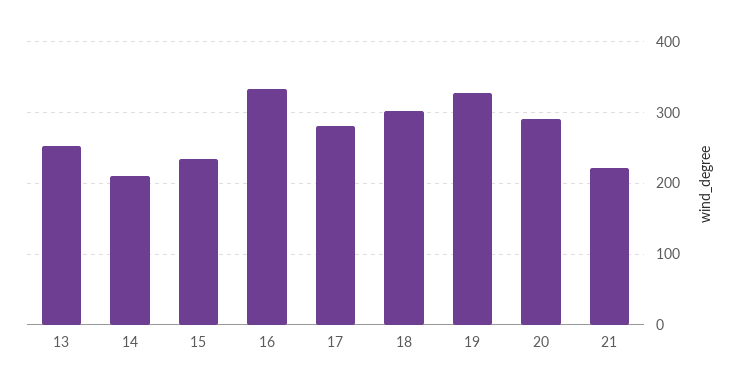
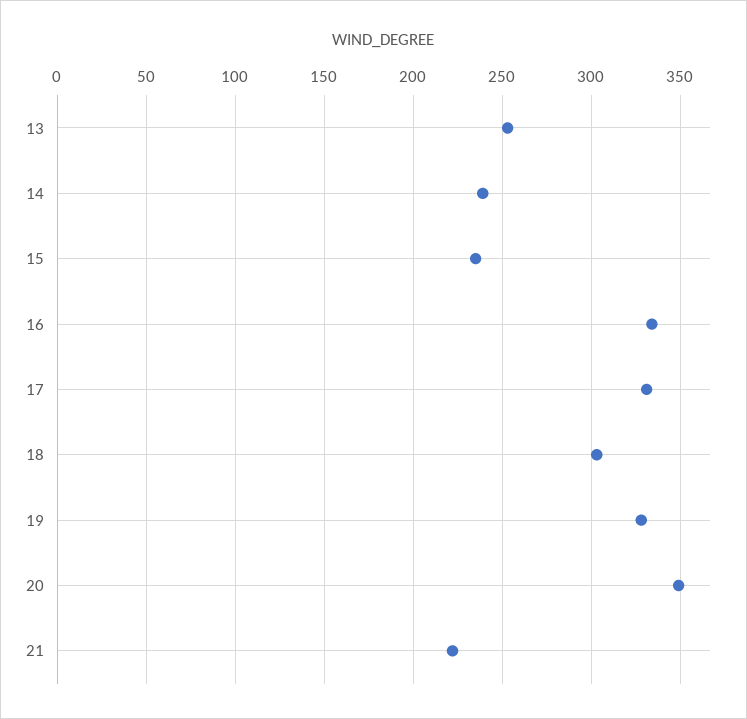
14: 210 -> 240
17: 280 -> 330
20: 290 -> 350

